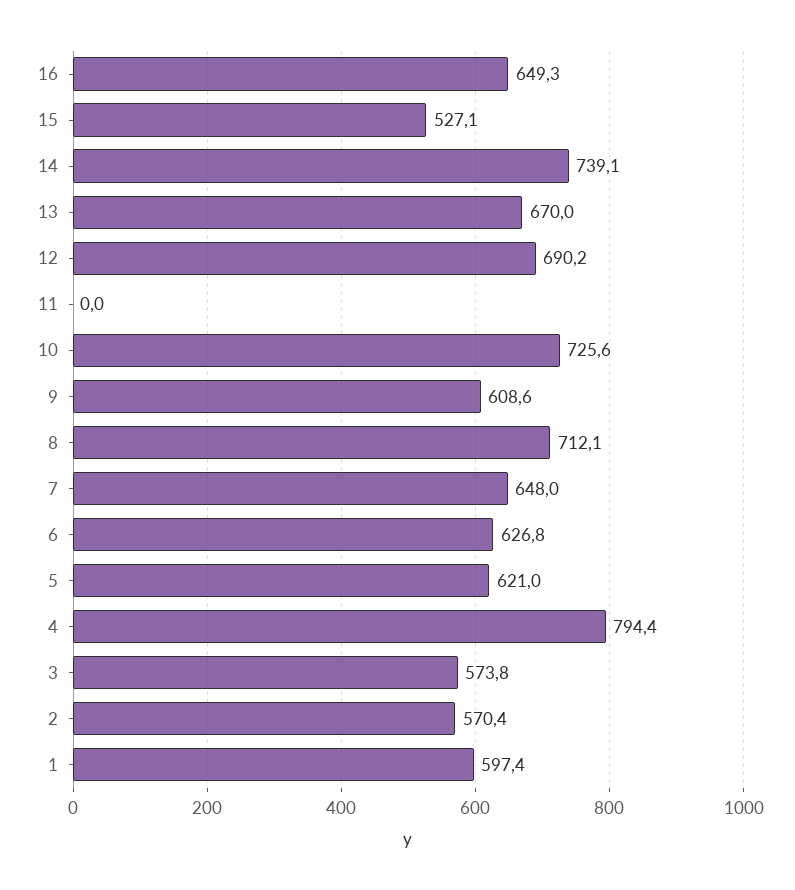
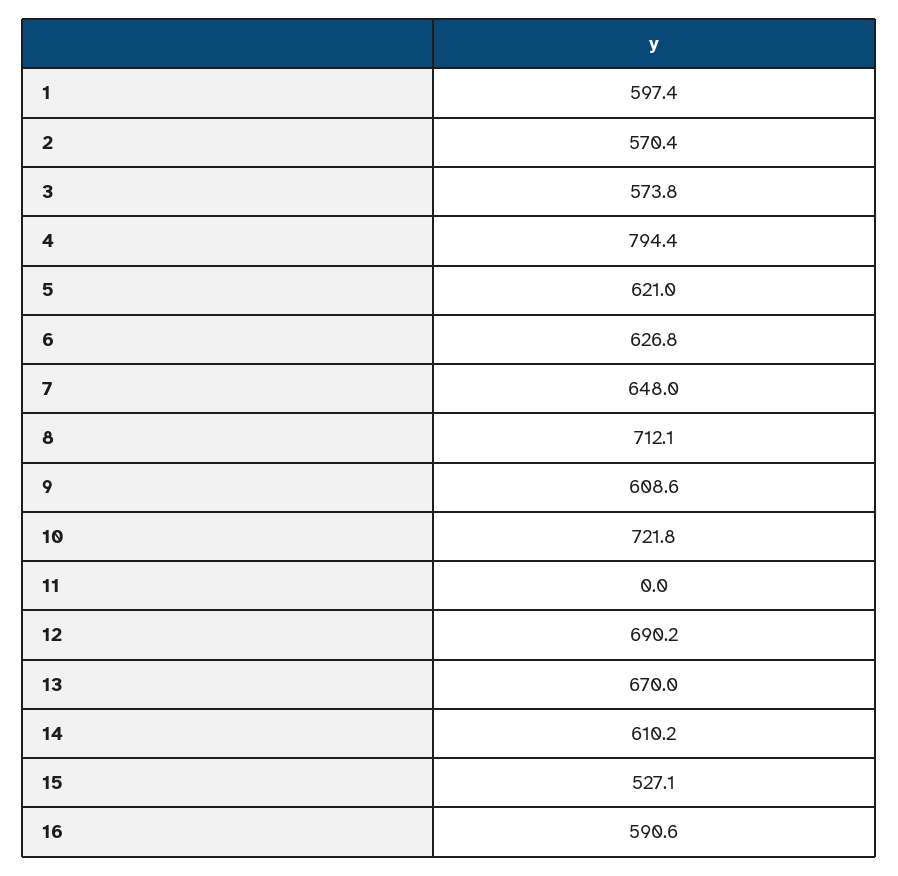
16: 649.3 -> 590.6
14: 739.1 -> 610.2
10: 725.6 -> 721.8

